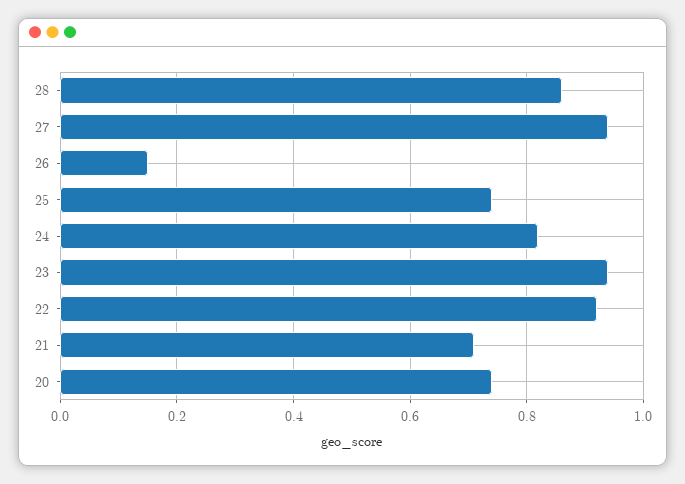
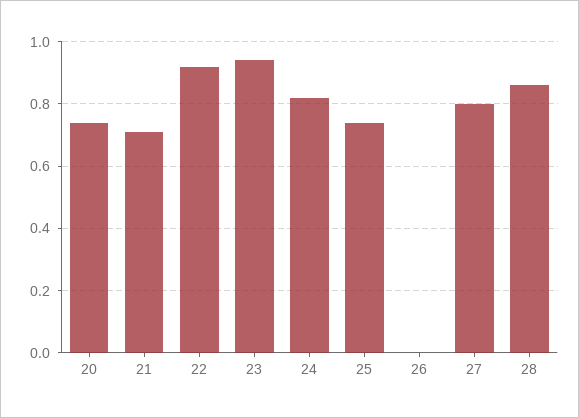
27: 0.95 -> 0.8
26: 0.15 -> 0

